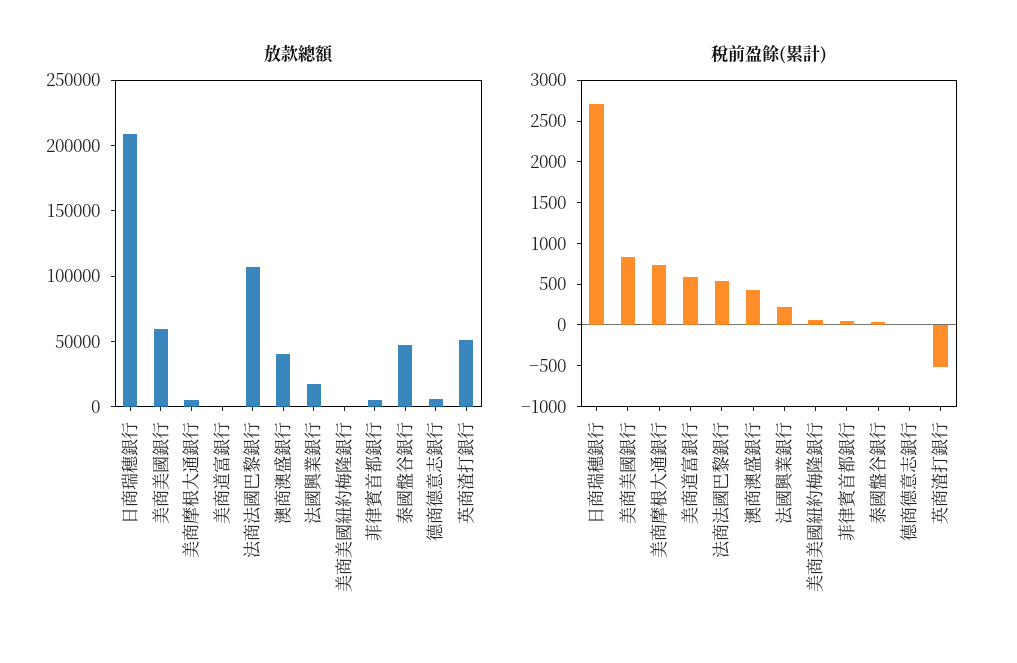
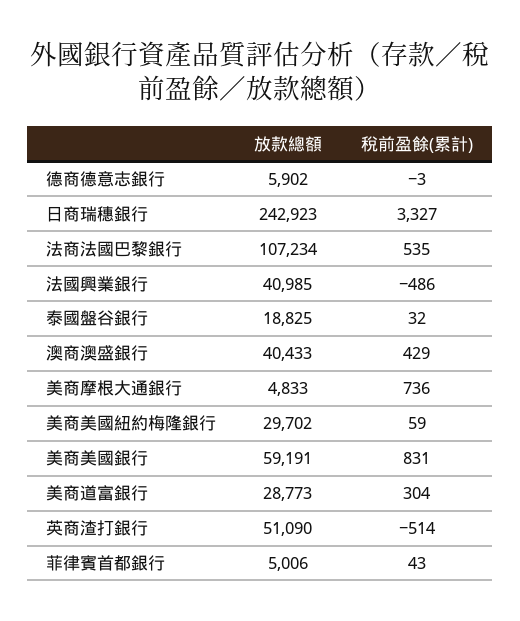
放款總額, 日商瑞穗銀行: 210000 -> 242923
放款總額, 美商道富銀行: 0 -> 28773
放款總額, 法國興業銀行: 20000 -> 40985
放款總額, 美商美國紐約梅隆銀行: 0 -> 29702
放款總額, 泰國盤谷銀行: 50000 -> 18825
稅前盈餘(累計), 日商瑞穗銀行: 2700 -> 3327
稅前盈餘(累計), 美商道富銀行: 600 -> 304
稅前盈餘(累計), 法國興業銀行: 200 -> -486

